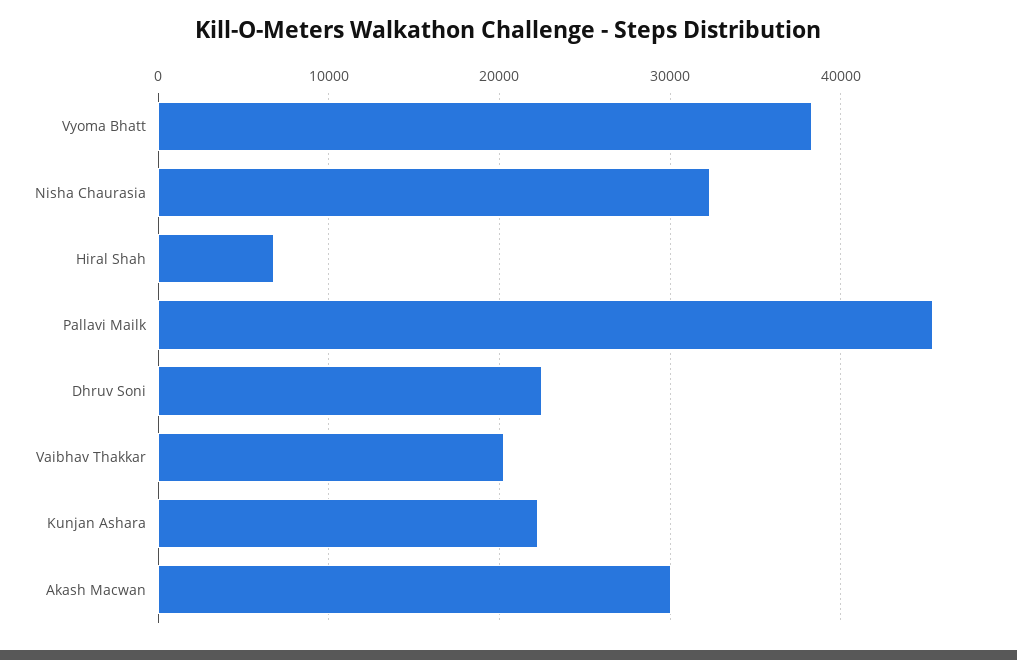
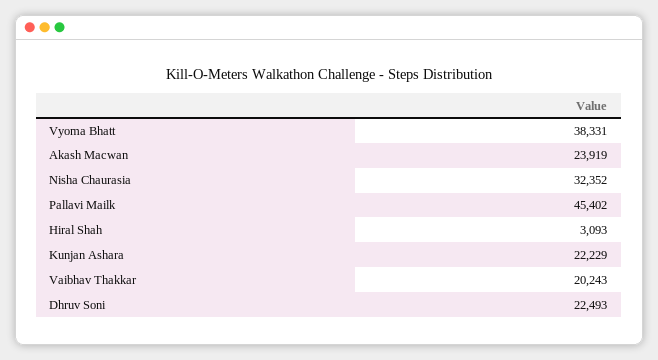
Hiral Shah: 7000 -> 3093
Akash Macwan: 30000 -> 23919

